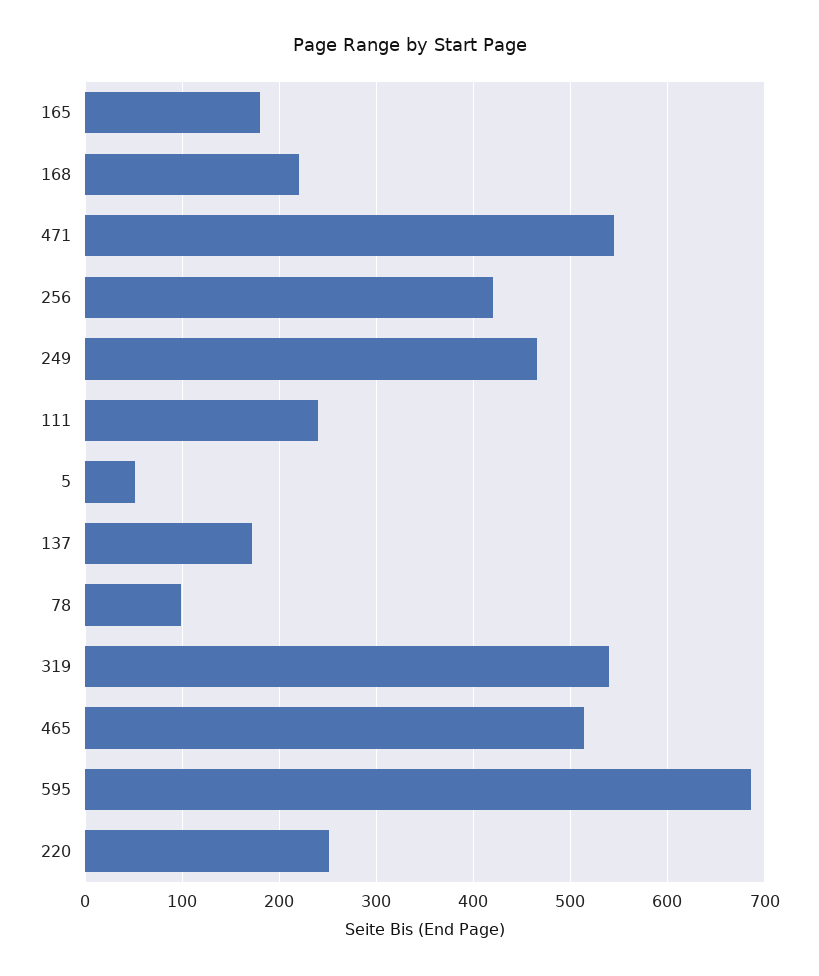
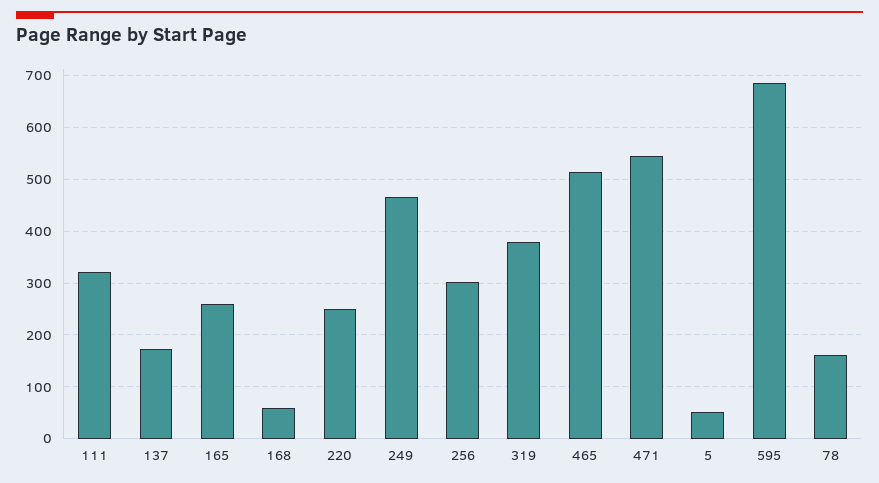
165: 180 -> 260
168: 220 -> 60
256: 420 -> 300
111: 240 -> 320
78: 100 -> 160
319: 540 -> 380

